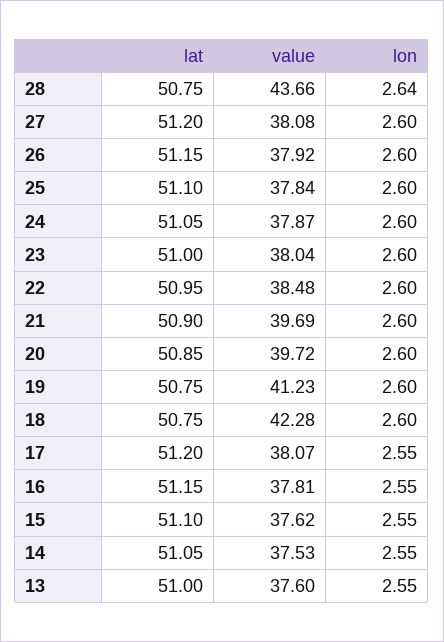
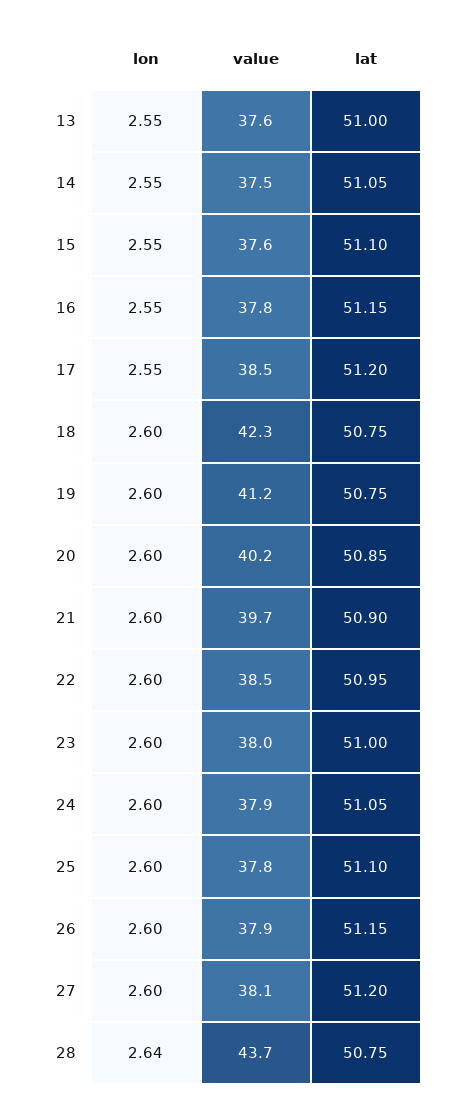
value, 20: 39.72 -> 40.2
value, 17: 38.07 -> 38.5

